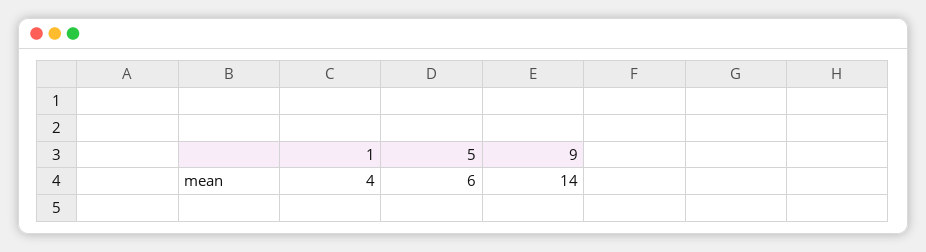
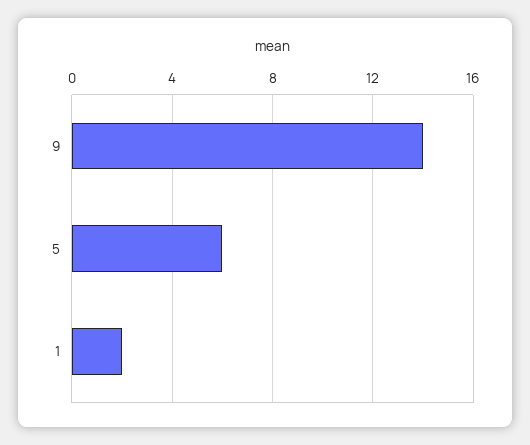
1: 4 -> 2

